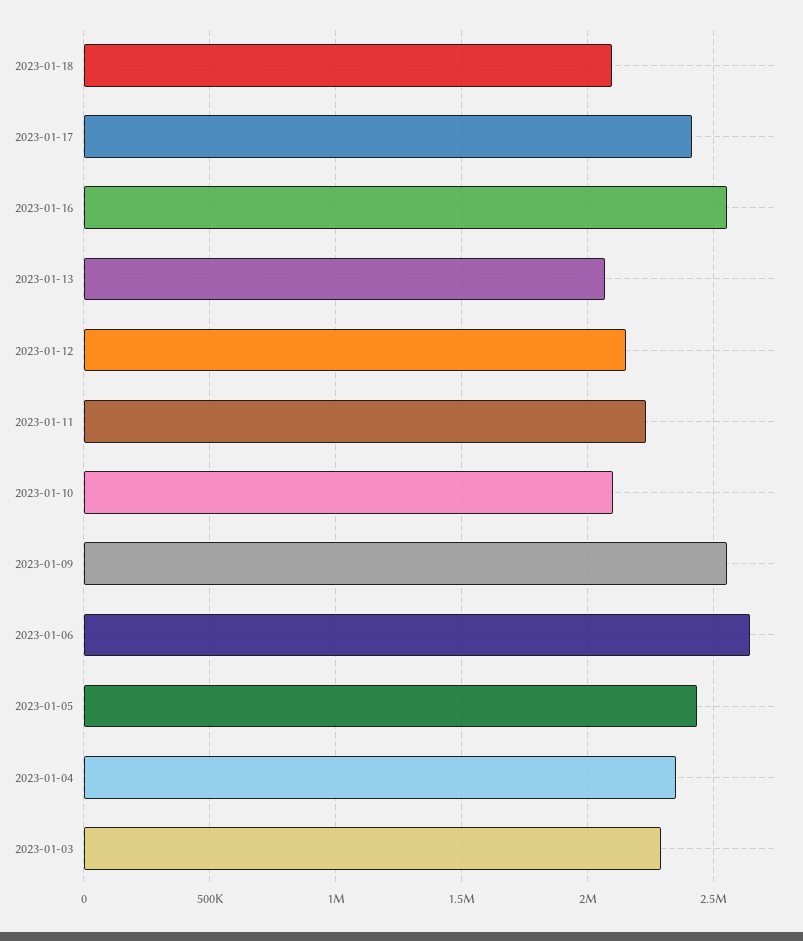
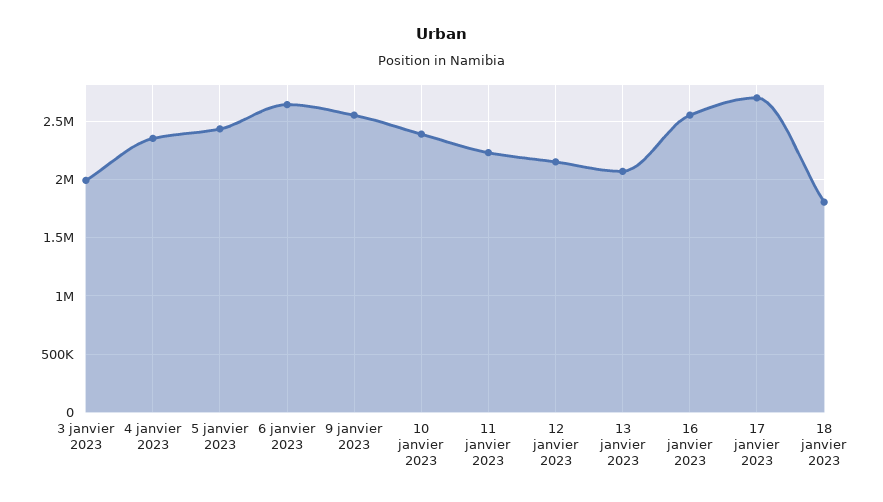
2023-01-18: 2100000 -> 1800000
2023-01-17: 2400000 -> 2700000
2023-01-10: 2100000 -> 2400000
2023-01-03: 2300000 -> 2000000

